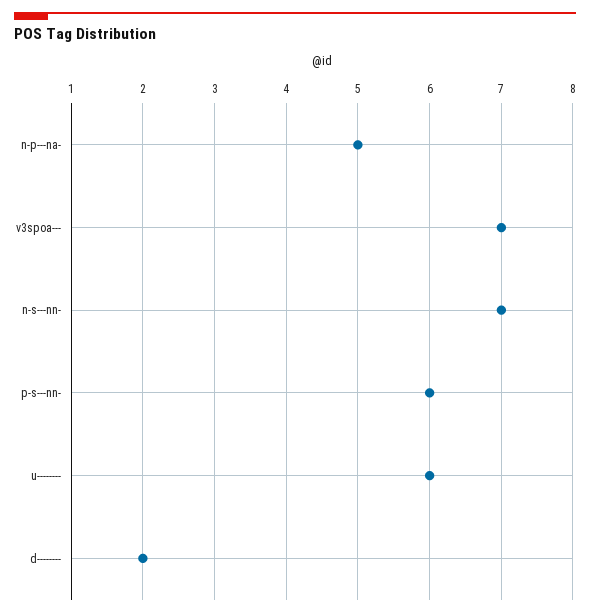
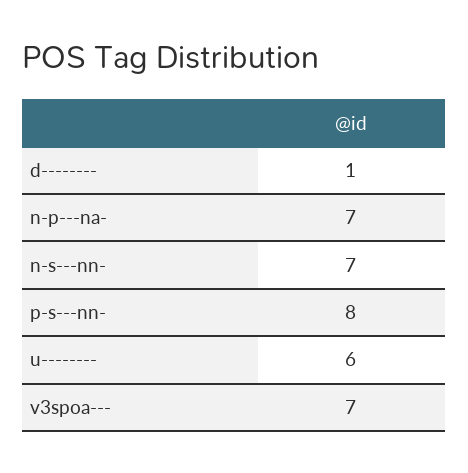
n-p---na-: 5 -> 7
p-s---nn-: 6 -> 8
d--------: 2 -> 1

